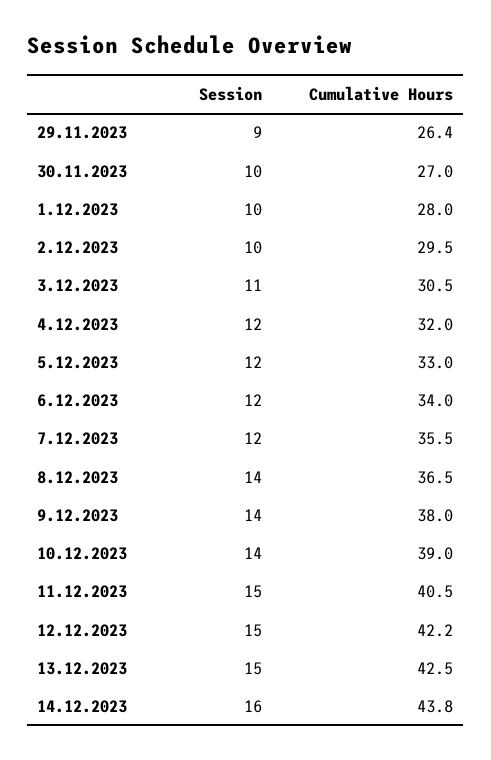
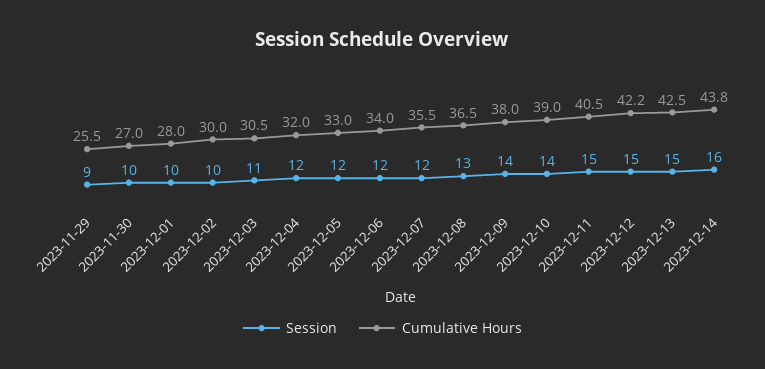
Cumulative Hours, 29.11.2023: 26.4 -> 25.5
Cumulative Hours, 2.12.2023: 29.5 -> 30
Session, 8.12.2023: 14 -> 13

